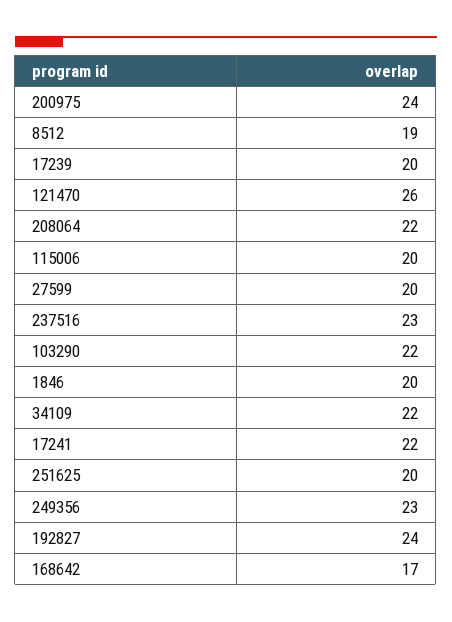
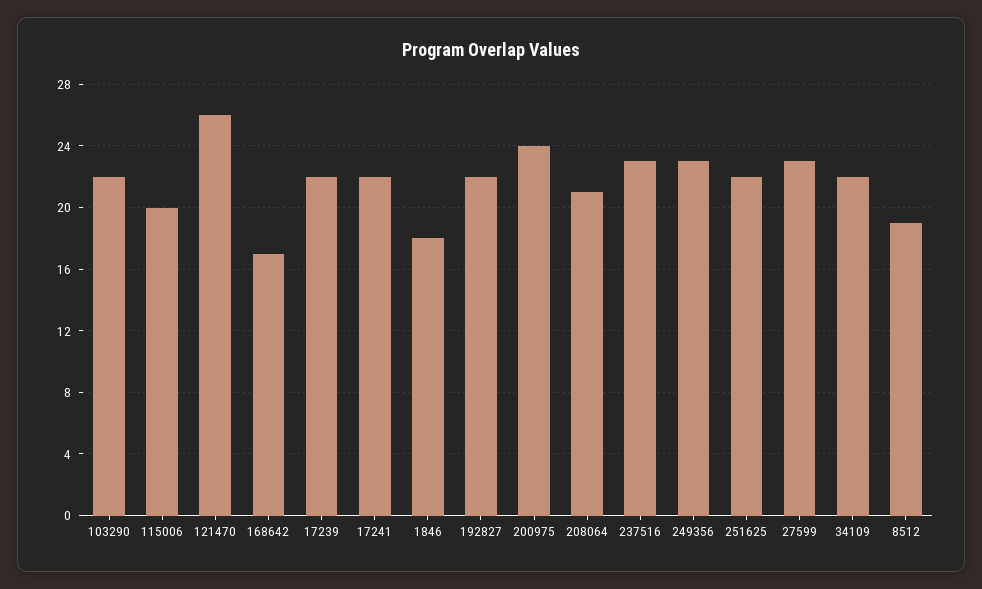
17239: 20 -> 22
208064: 22 -> 21
27599: 20 -> 23
1846: 20 -> 18
251625: 20 -> 22
192827: 24 -> 22

